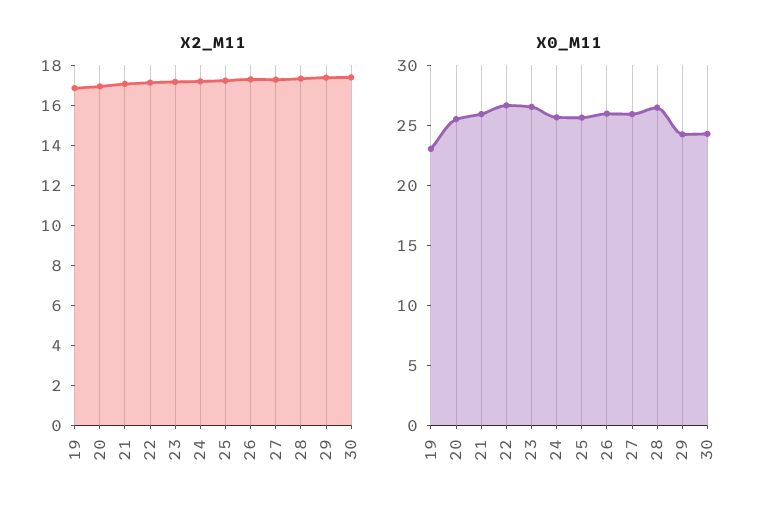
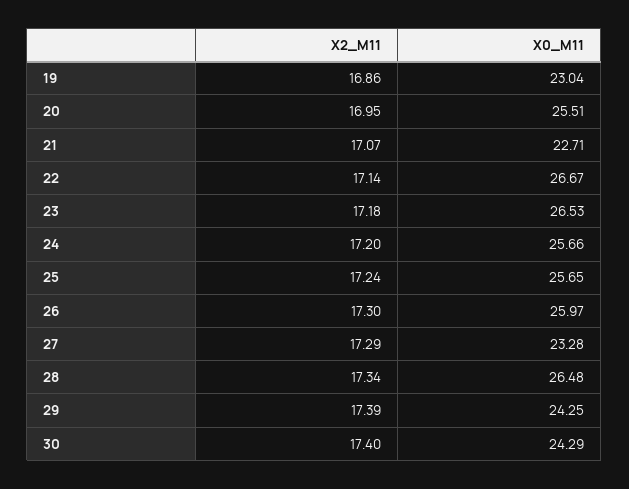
X0_M11, 21: 26 -> 22.71
X0_M11, 27: 26 -> 23.28

